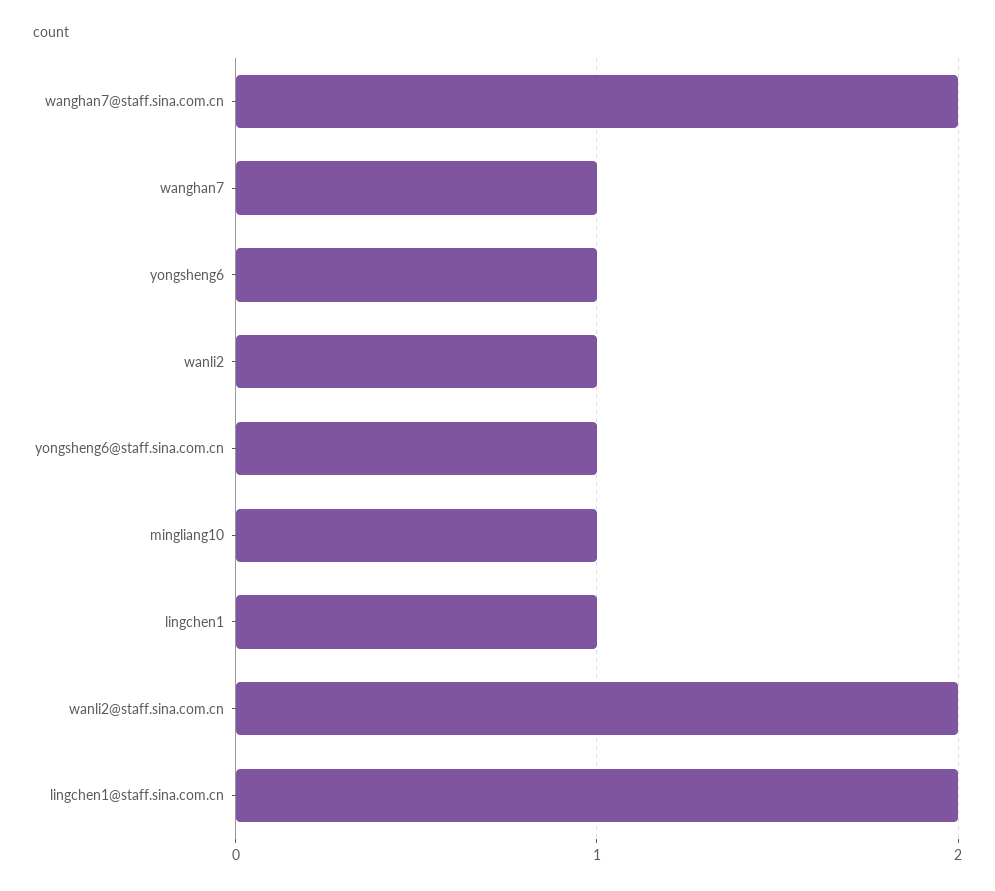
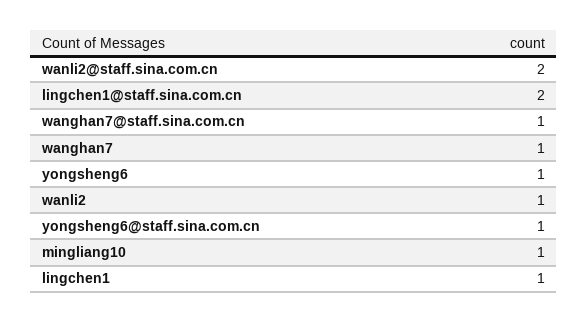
wanghan7@staff.sina.com.cn: 2 -> 1

